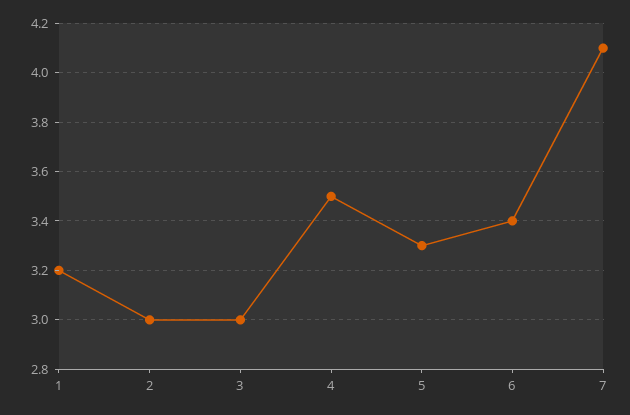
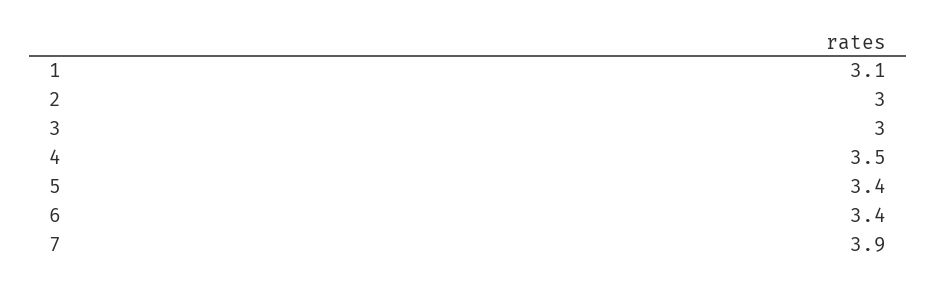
1: 3.2 -> 3.1
5: 3.3 -> 3.4
7: 4.1 -> 3.9

